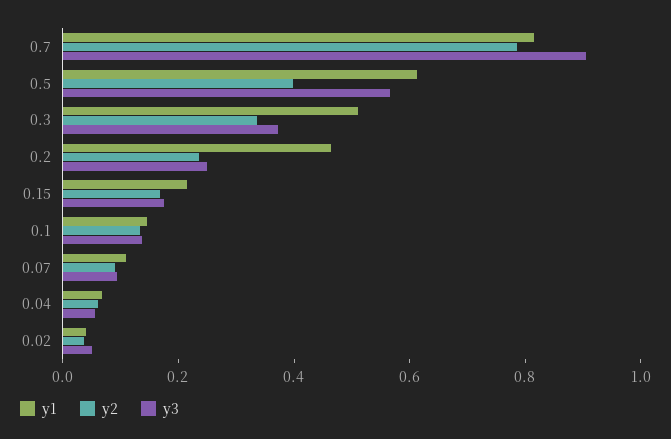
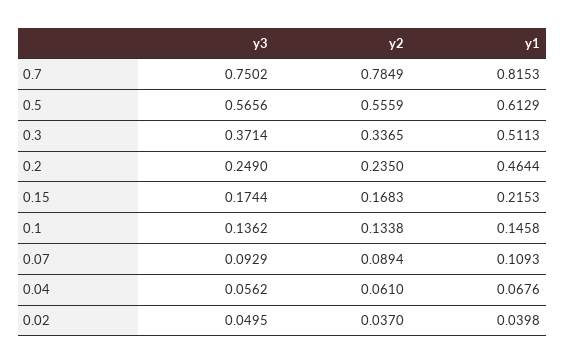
y3, 0.7: 0.9 -> 0.7502
y2, 0.5: 0.4 -> 0.5559

